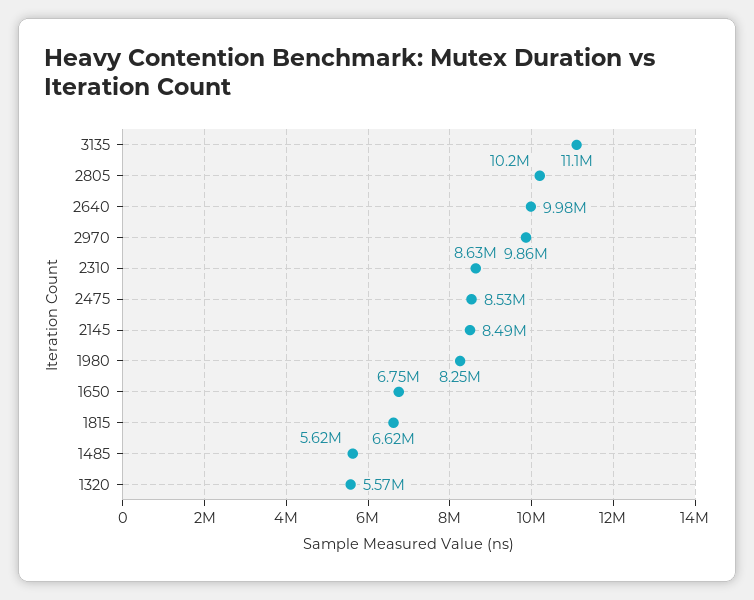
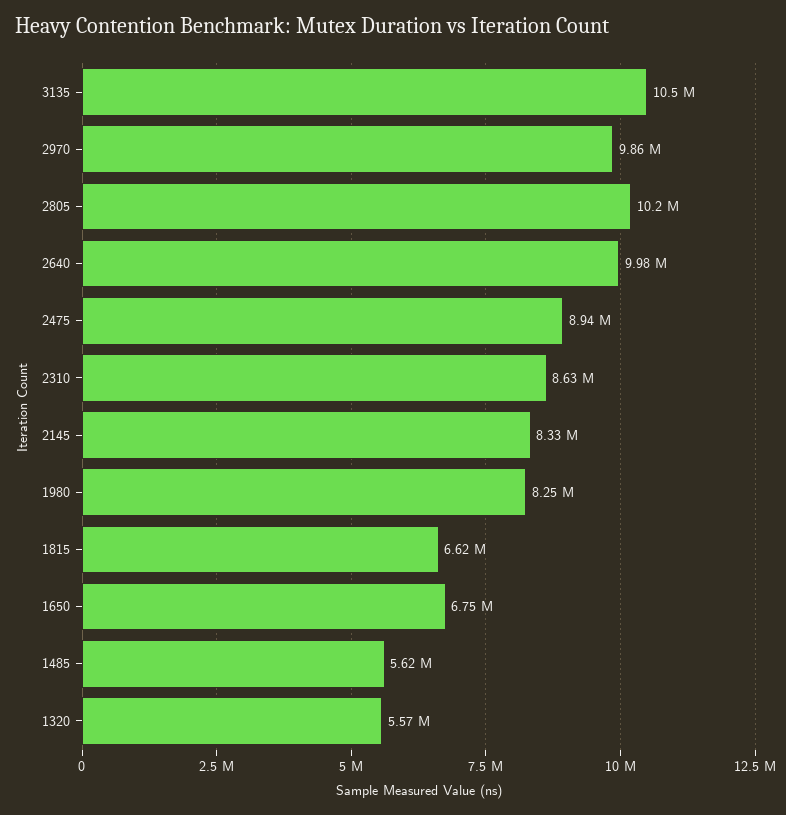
3135: 11100000 -> 10500000
2475: 8530000 -> 8940000
2145: 8490000 -> 8330000

